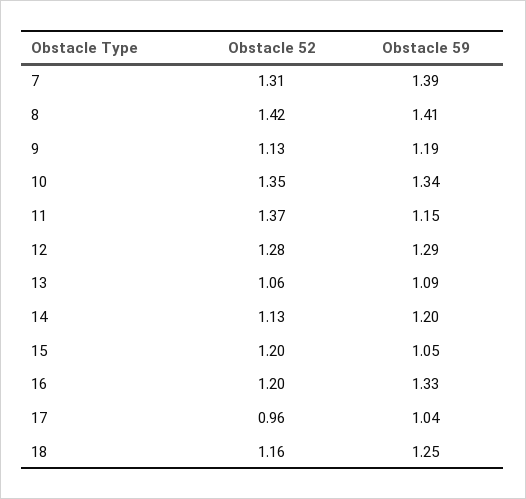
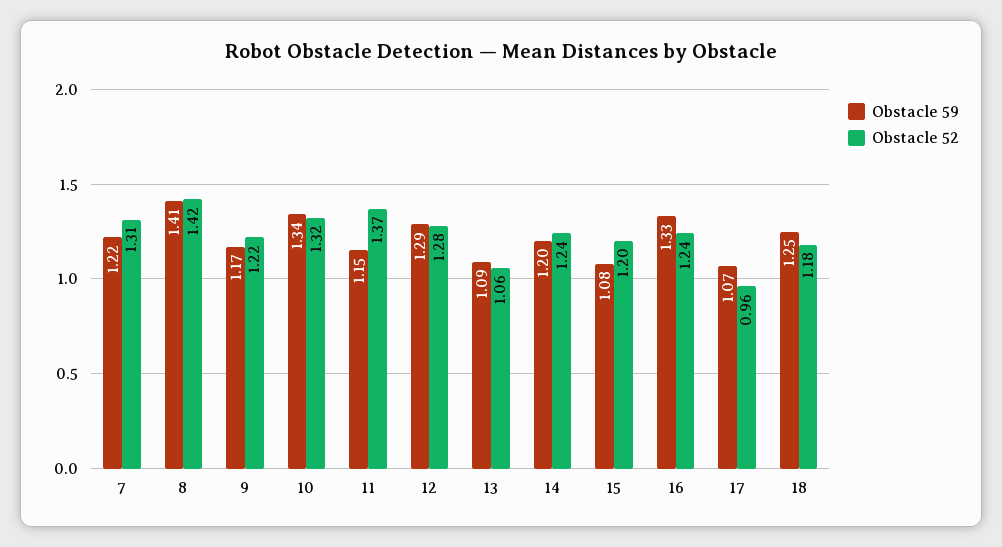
Obstacle 59, 7: 1.39 -> 1.22
Obstacle 52, 9: 1.13 -> 1.22
Obstacle 59, 9: 1.19 -> 1.17
Obstacle 52, 10: 1.35 -> 1.32
Obstacle 52, 14: 1.13 -> 1.24
Obstacle 59, 15: 1.05 -> 1.08
Obstacle 52, 16: 1.2 -> 1.24
Obstacle 59, 17: 1.04 -> 1.07
Obstacle 52, 18: 1.16 -> 1.18

